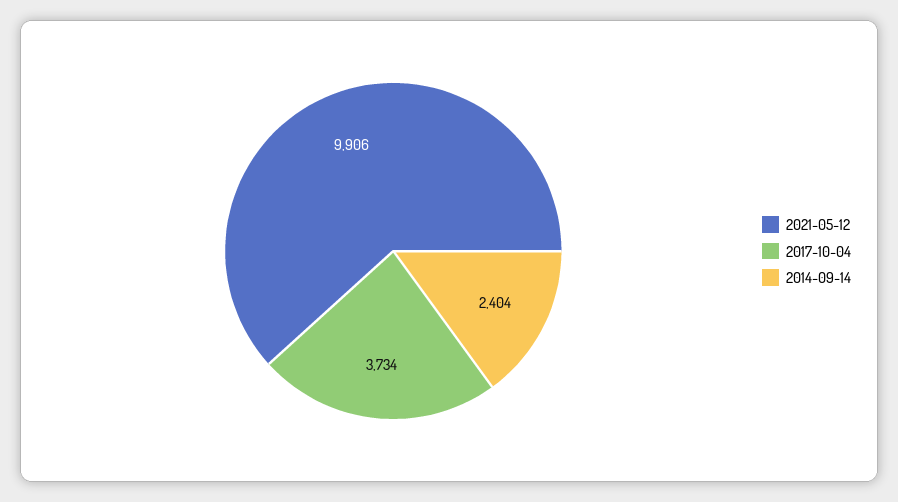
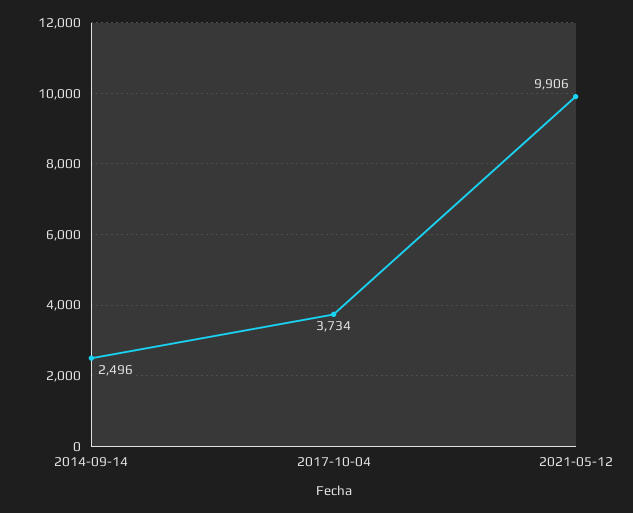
2014-09-14: 2404 -> 2496

